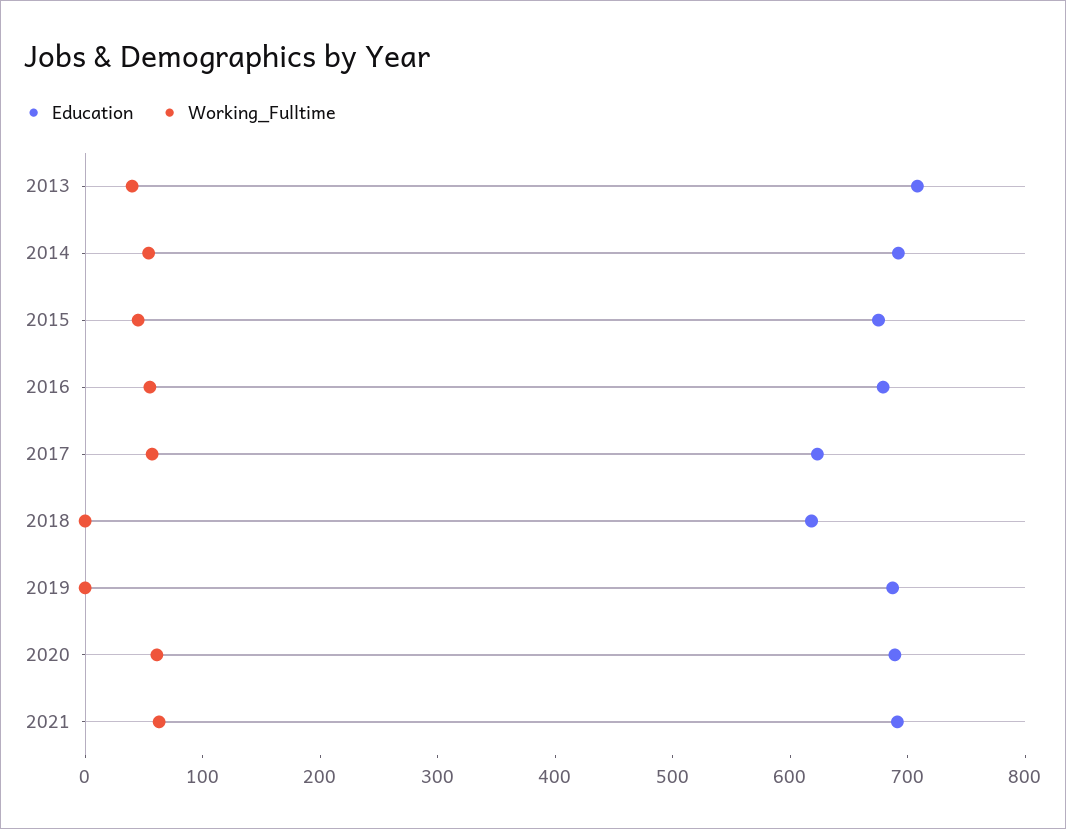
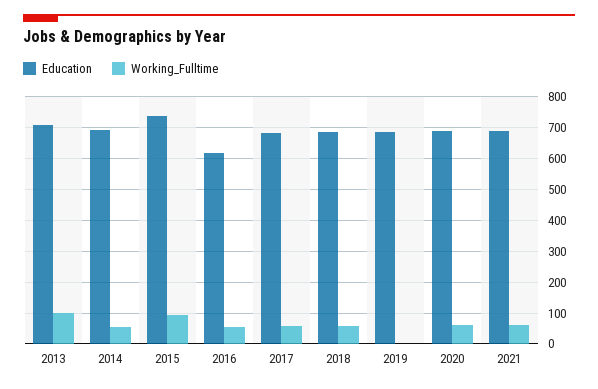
Working_Fulltime, 2013: 40 -> 100
Education, 2015: 680 -> 740
Working_Fulltime, 2015: 40 -> 100
Education, 2016: 680 -> 620
Education, 2017: 620 -> 680
Education, 2018: 620 -> 680
Working_Fulltime, 2018: 0 -> 60

